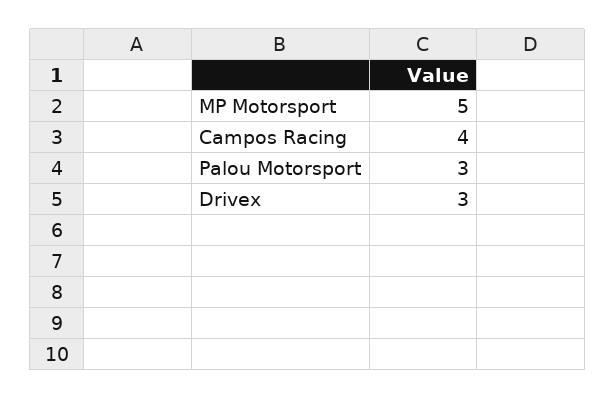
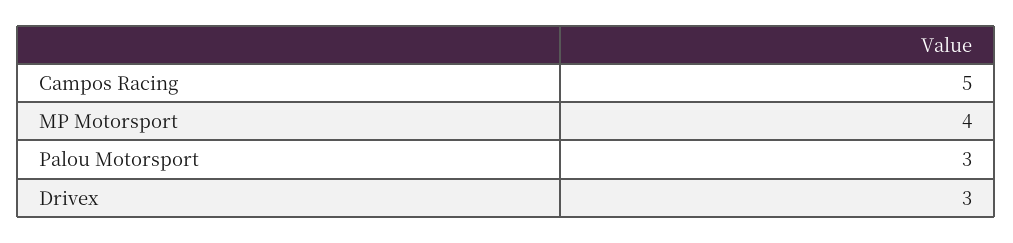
MP Motorsport: 5 -> 4
Campos Racing: 4 -> 5

